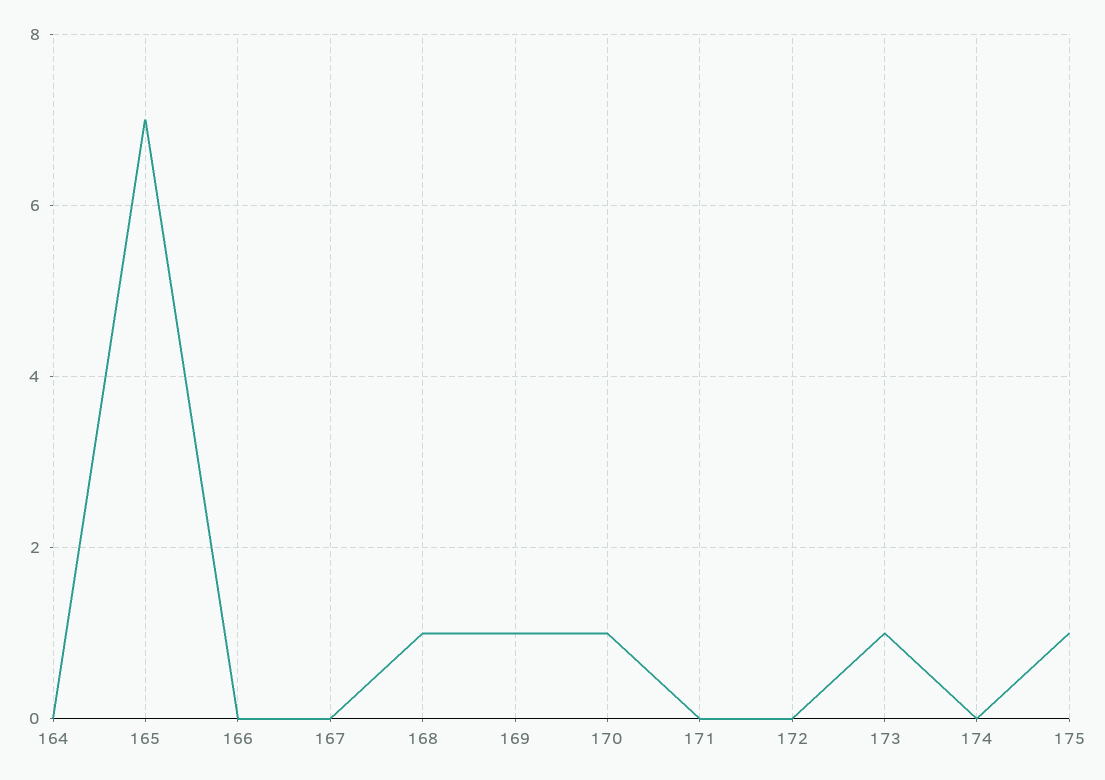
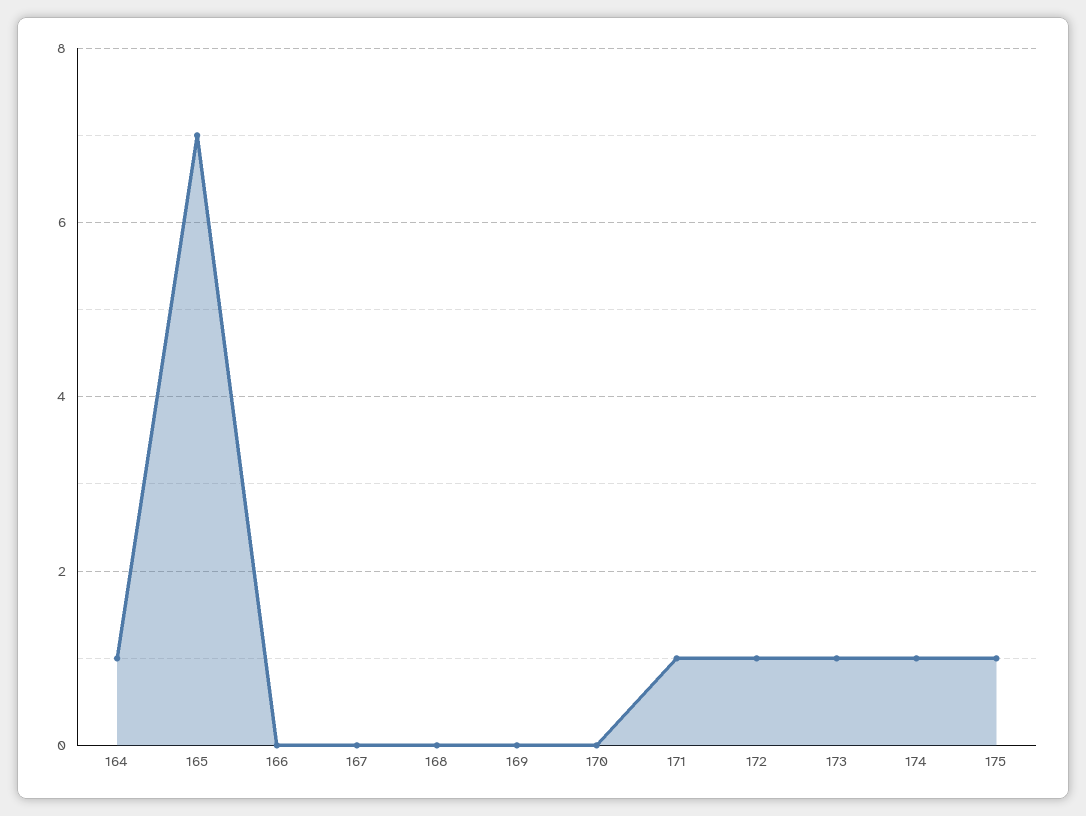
164: 0 -> 1
168: 1 -> 0
169: 1 -> 0
170: 1 -> 0
171: 0 -> 1
172: 0 -> 1
174: 0 -> 1

